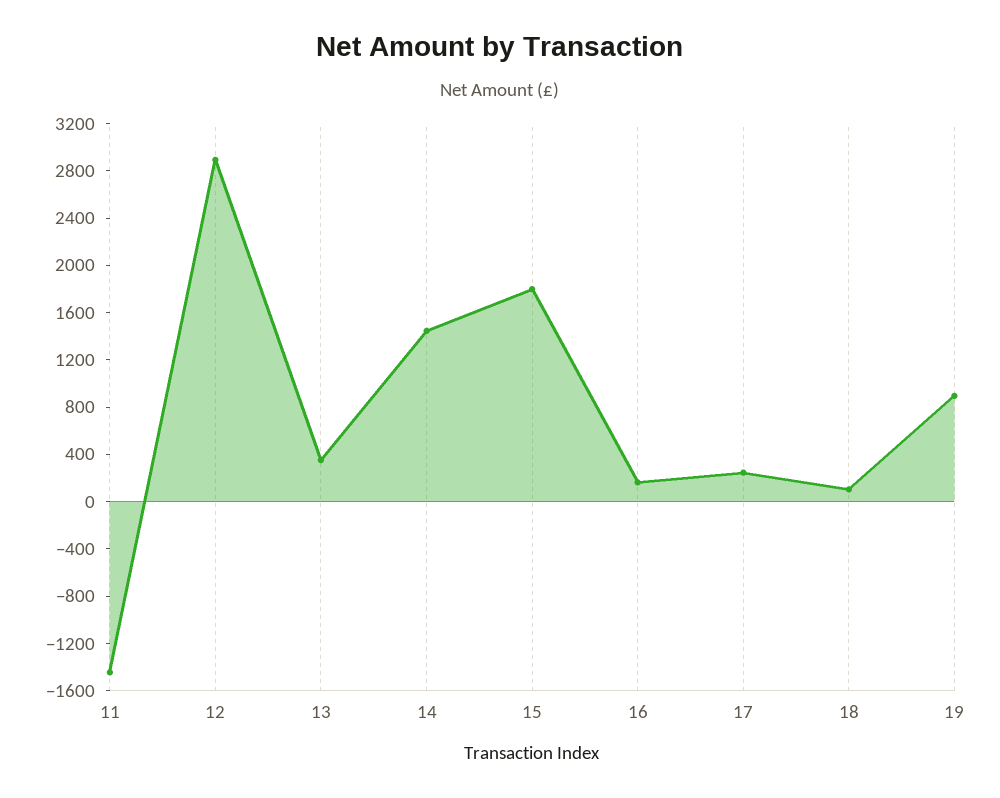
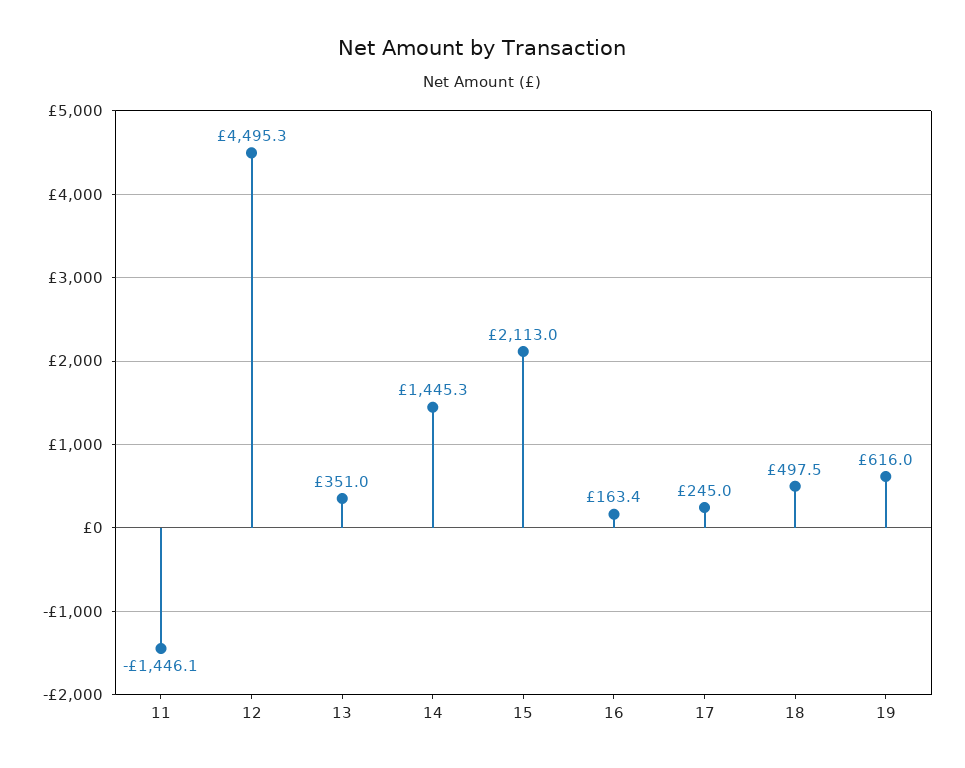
12: 2900 -> 4495.3
15: 1800 -> 2113
18: 100 -> 497.5
19: 900 -> 616

